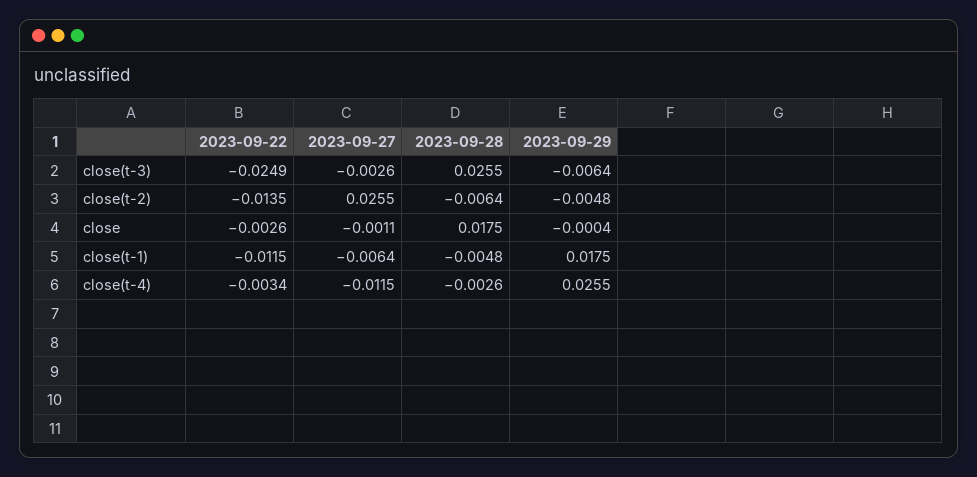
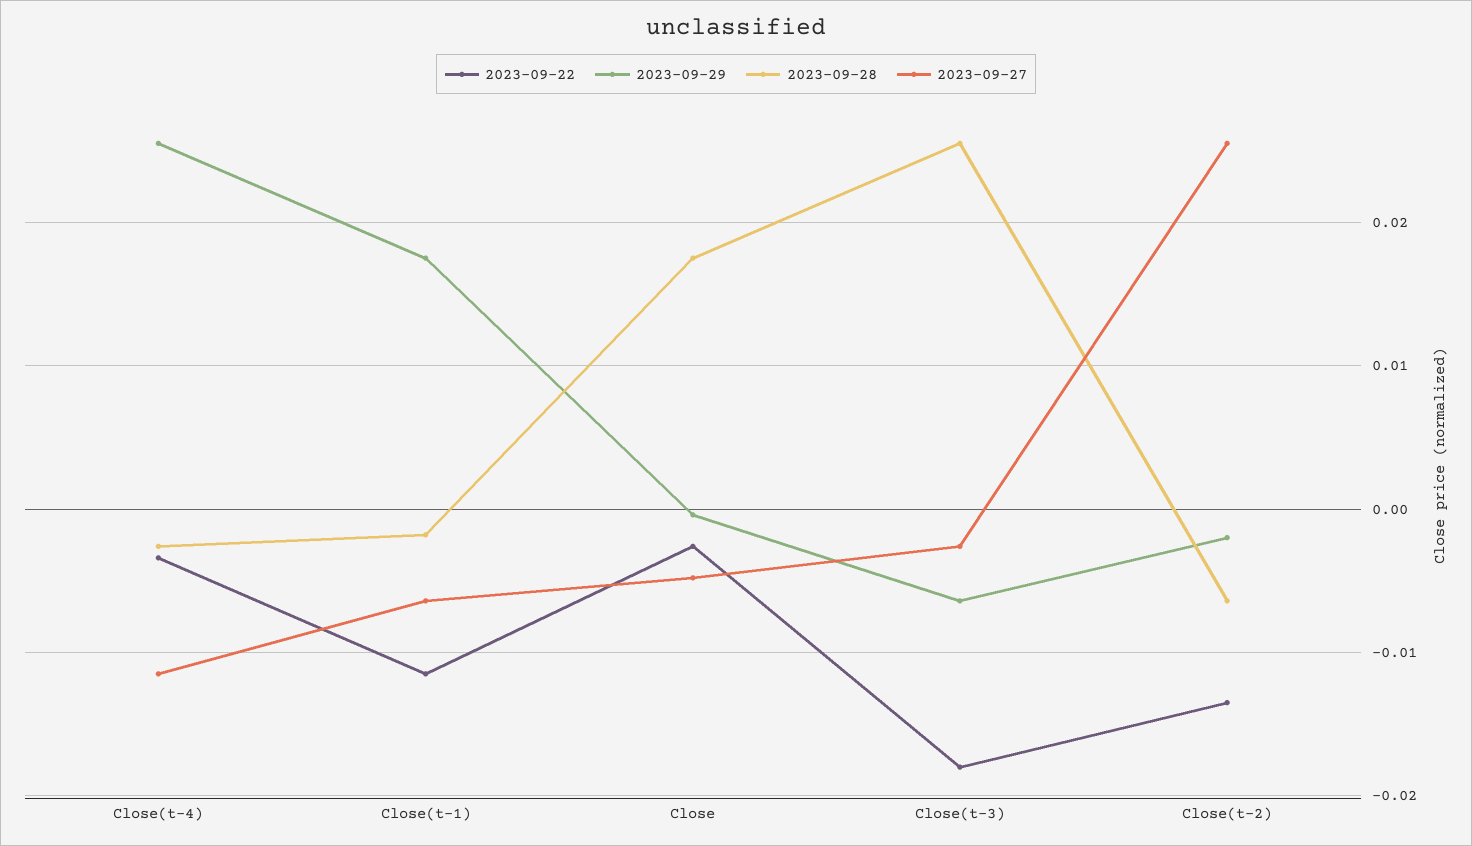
2023-09-22, close(t-3): -0.0249 -> -0.018
2023-09-29, close(t-2): -0.0048 -> -0.002
2023-09-27, close: -0.0011 -> -0.005
2023-09-28, close(t-1): -0.0048 -> -0.002

